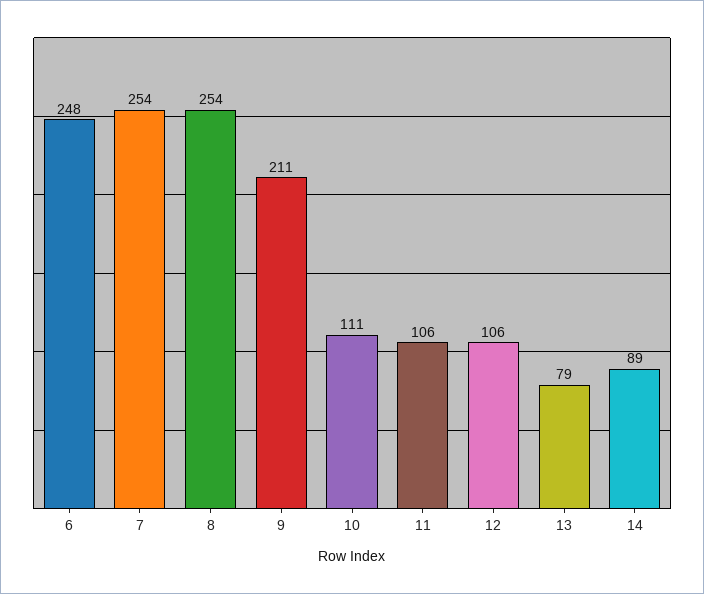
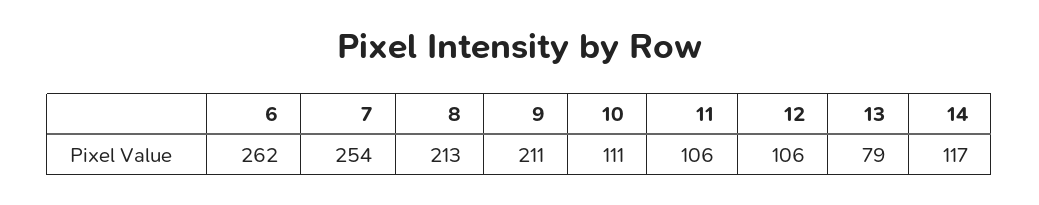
6: 248 -> 262
8: 254 -> 213
14: 89 -> 117

